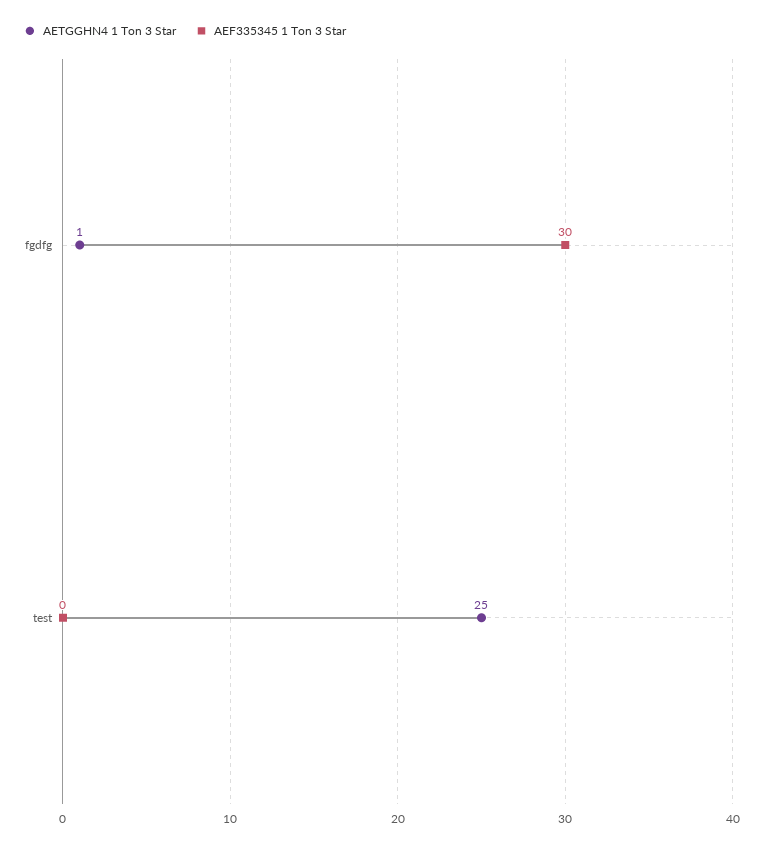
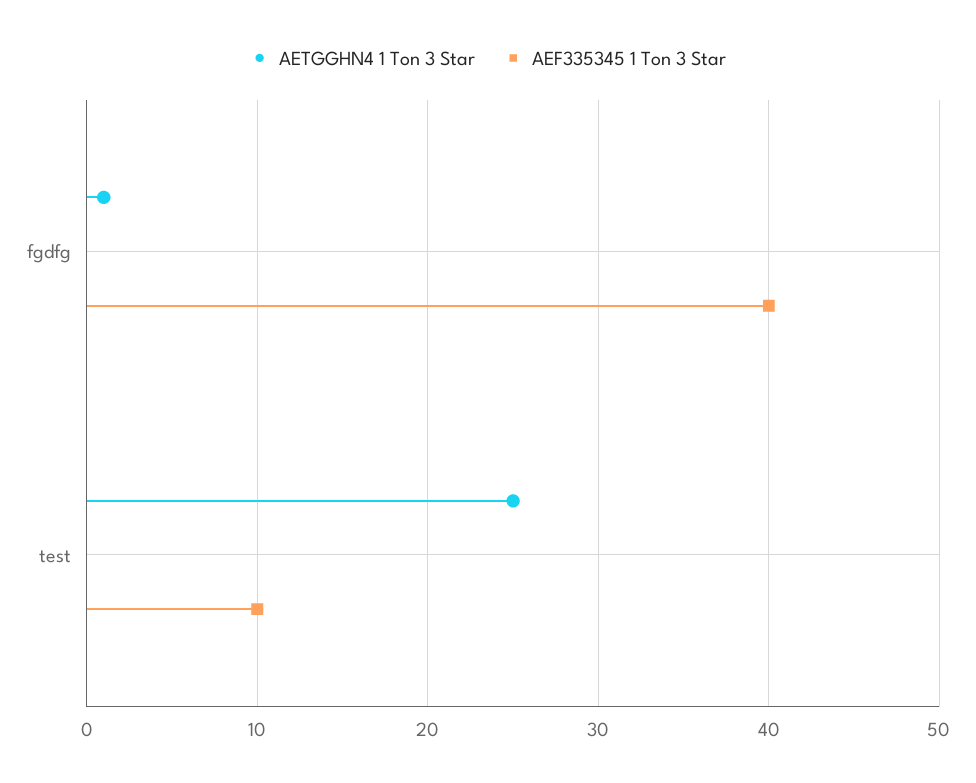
AEF335345 1 Ton 3 Star, fgdfg: 30 -> 40
AEF335345 1 Ton 3 Star, test: 0 -> 10

